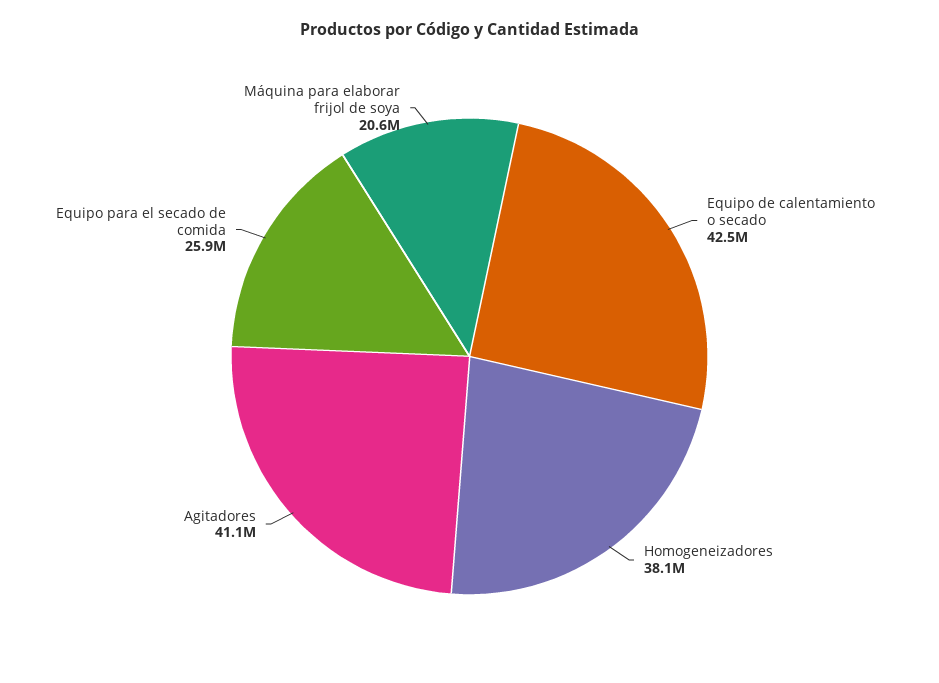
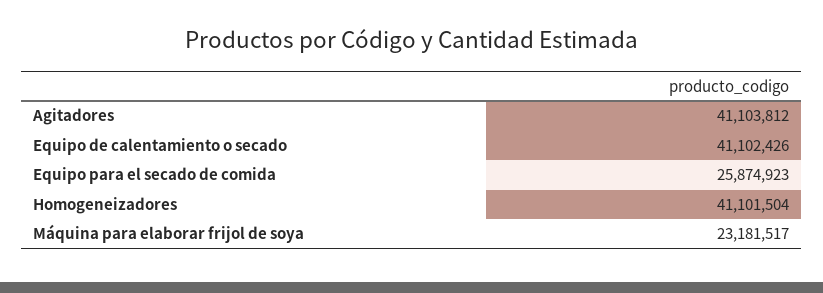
Equipo de calentamiento o secado: 42500000 -> 41102426
Homogeneizadores: 38100000 -> 41101504
Máquina para elaborar frijol de soya: 20600000 -> 23181517

